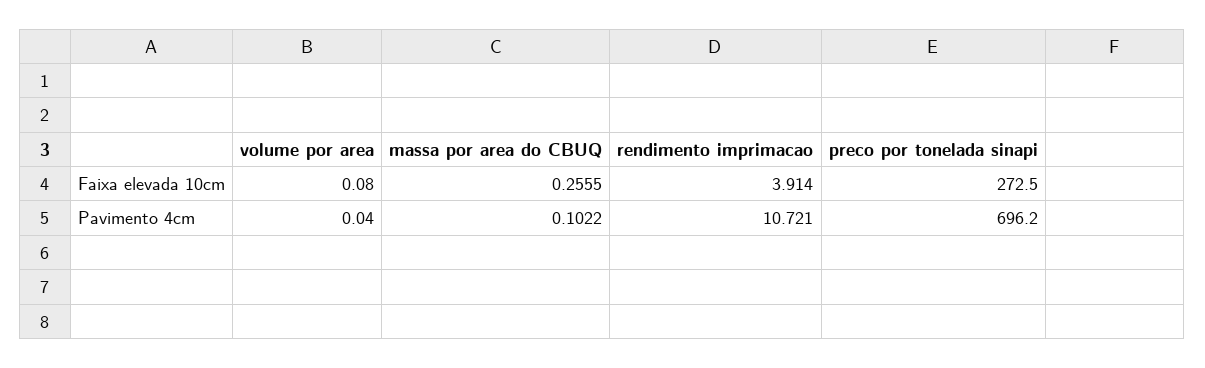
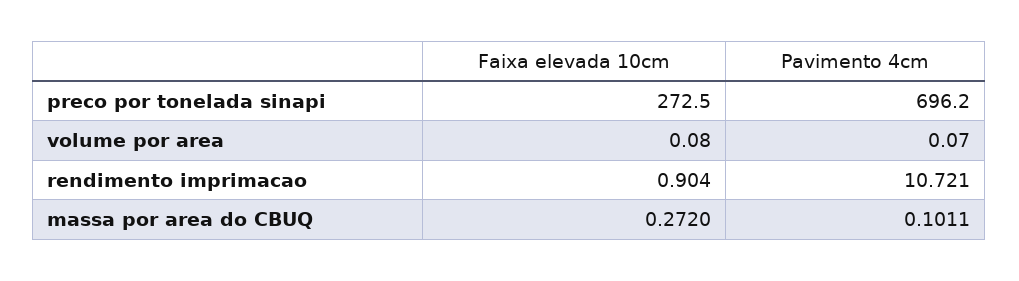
massa por area do CBUQ, Faixa elevada 10cm: 0.2555 -> 0.272
rendimento imprimacao, Faixa elevada 10cm: 3.914 -> 0.904
volume por area, Pavimento 4cm: 0.04 -> 0.07
massa por area do CBUQ, Pavimento 4cm: 0.1022 -> 0.1011

